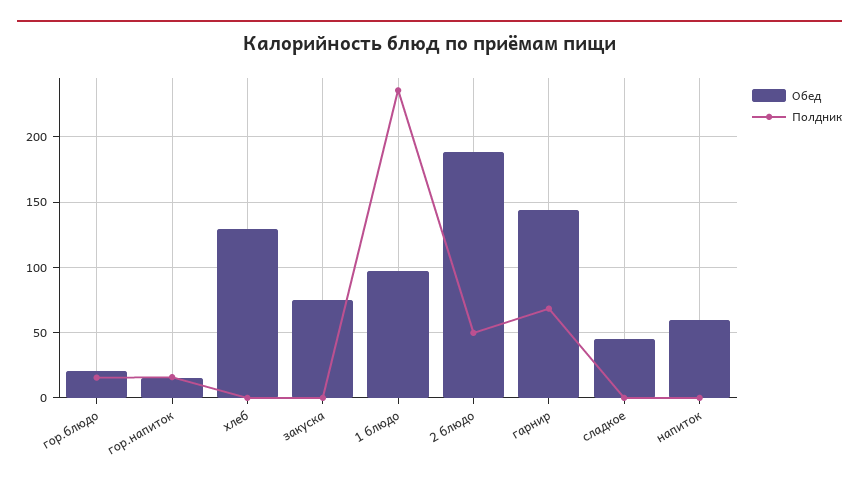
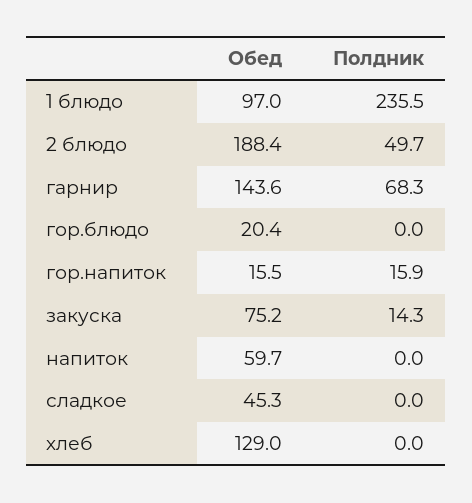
Полдник, гор.блюдо: 15 -> 0
Полдник, закуска: 0 -> 14.3

